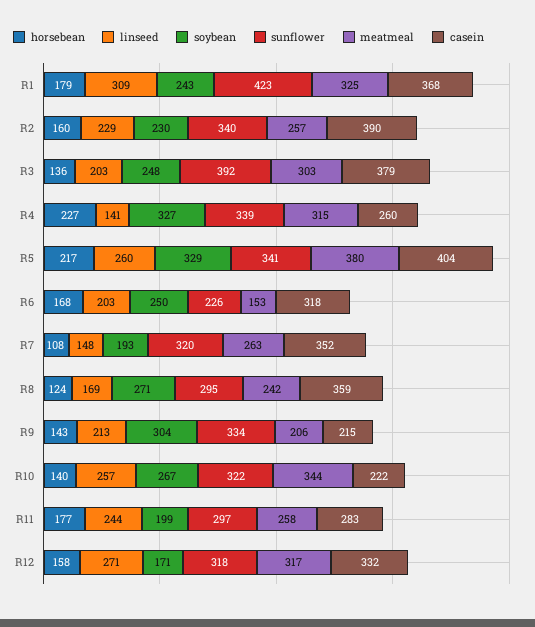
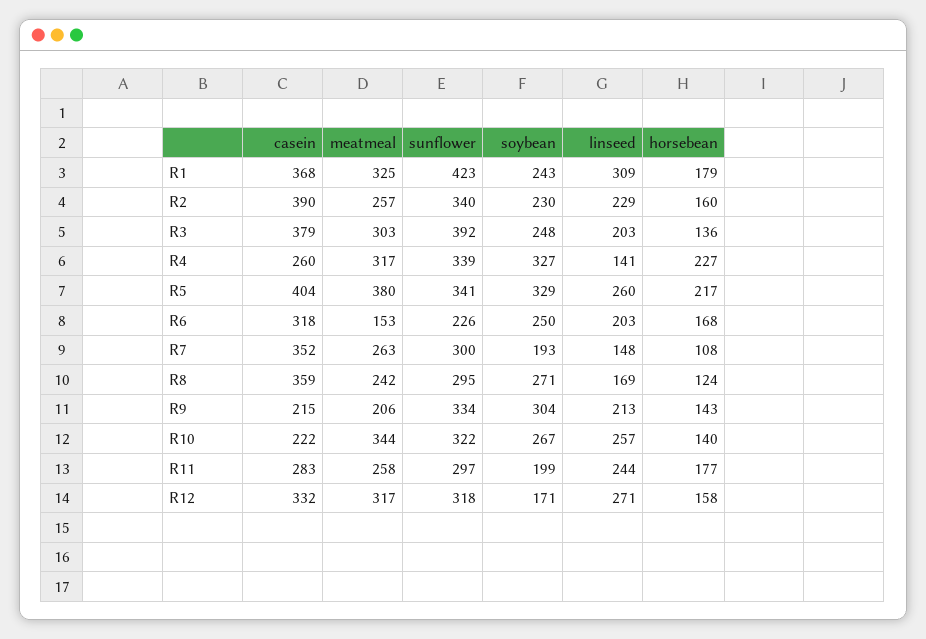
meatmeal, R4: 315 -> 317
sunflower, R7: 320 -> 300

